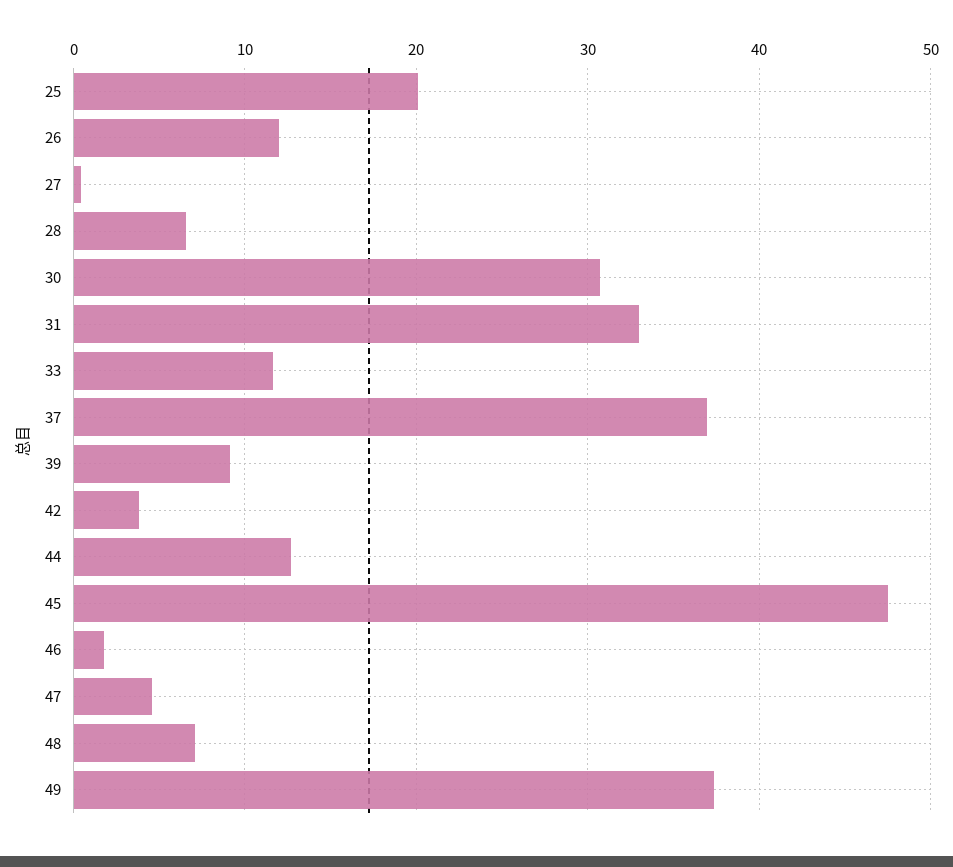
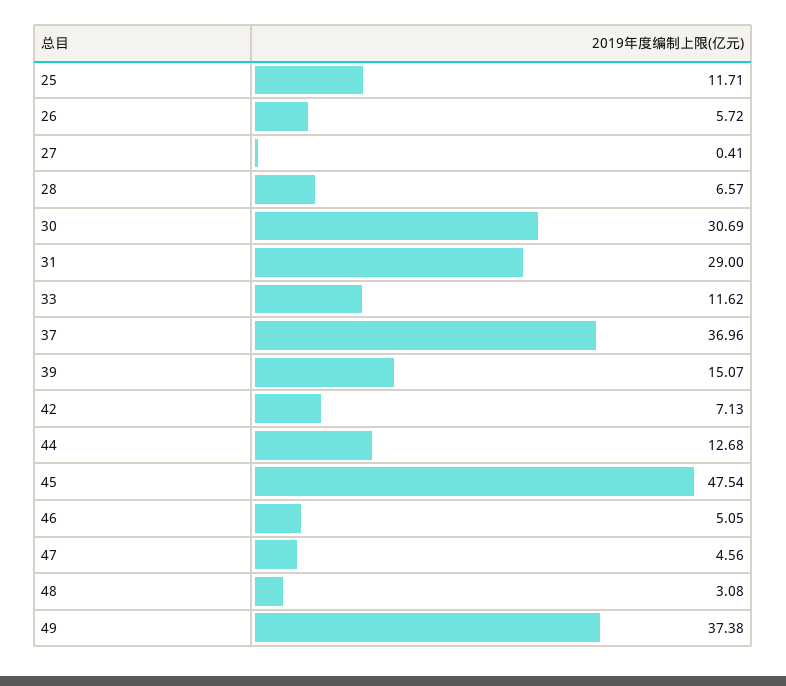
25: 20 -> 11.71
26: 12 -> 5.72
31: 33 -> 29
39: 9 -> 15.07
42: 4 -> 7.13
46: 2 -> 5.05
48: 7 -> 3.08

